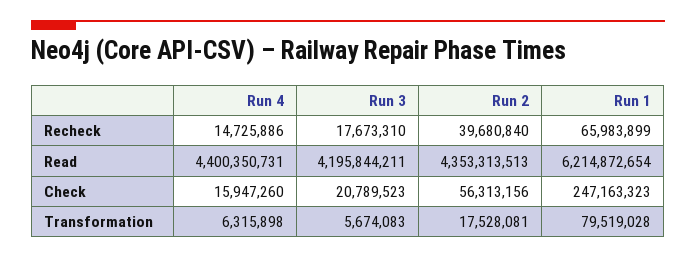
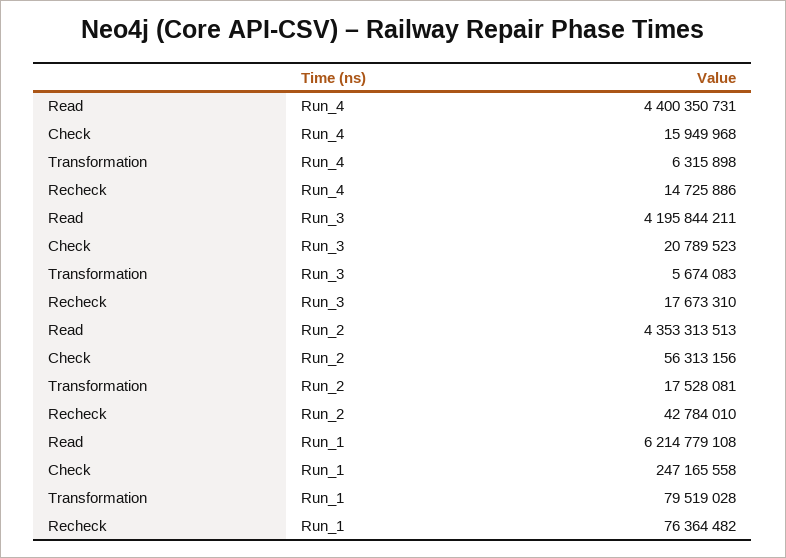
Run 2, Recheck: 39680840 -> 42784010
Run 1, Recheck: 65983899 -> 76364482
Run 1, Read: 6214872654 -> 6214779108
Run 4, Check: 15947260 -> 15949968
Run 1, Check: 247163323 -> 247165558

